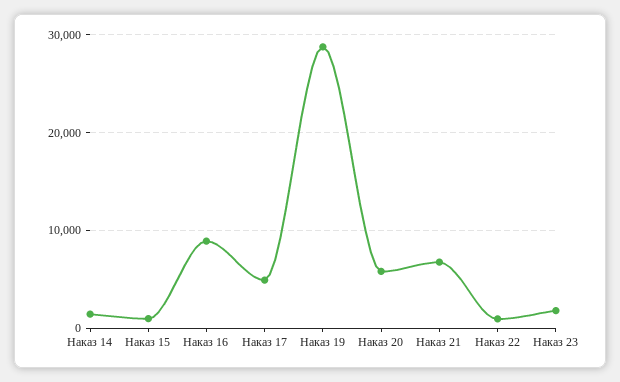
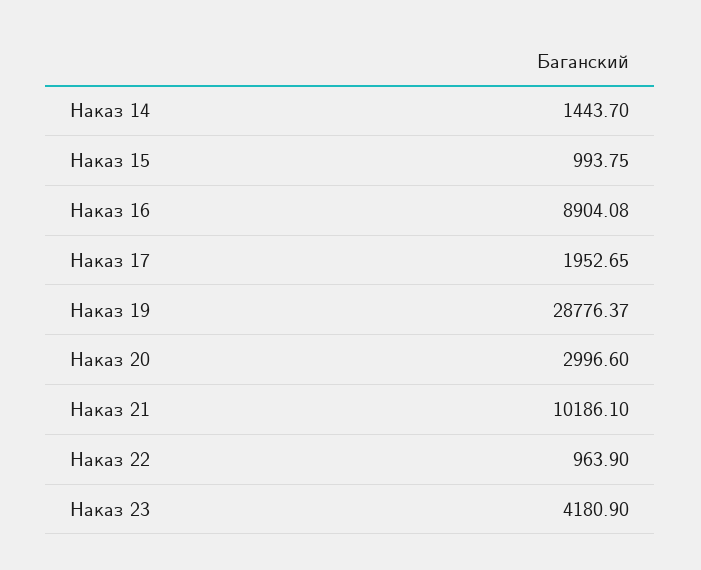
Наказ 17: 5000 -> 1952.65
Наказ 20: 6000 -> 2996.6
Наказ 21: 7000 -> 10186.1
Наказ 23: 2000 -> 4180.9

